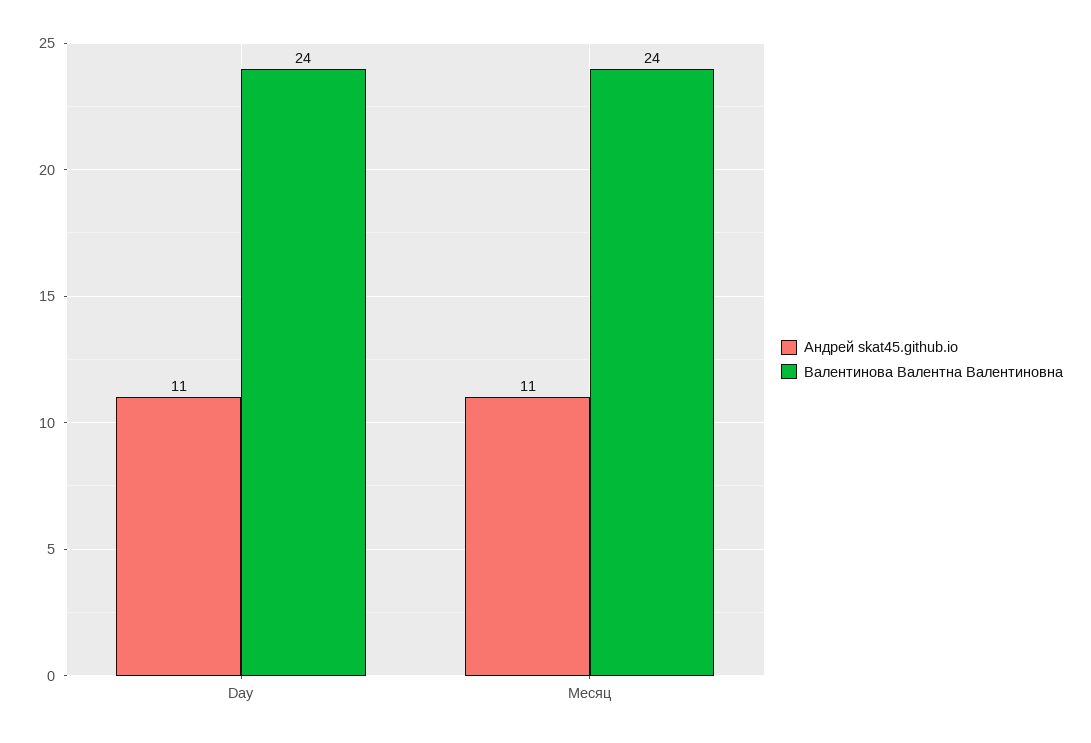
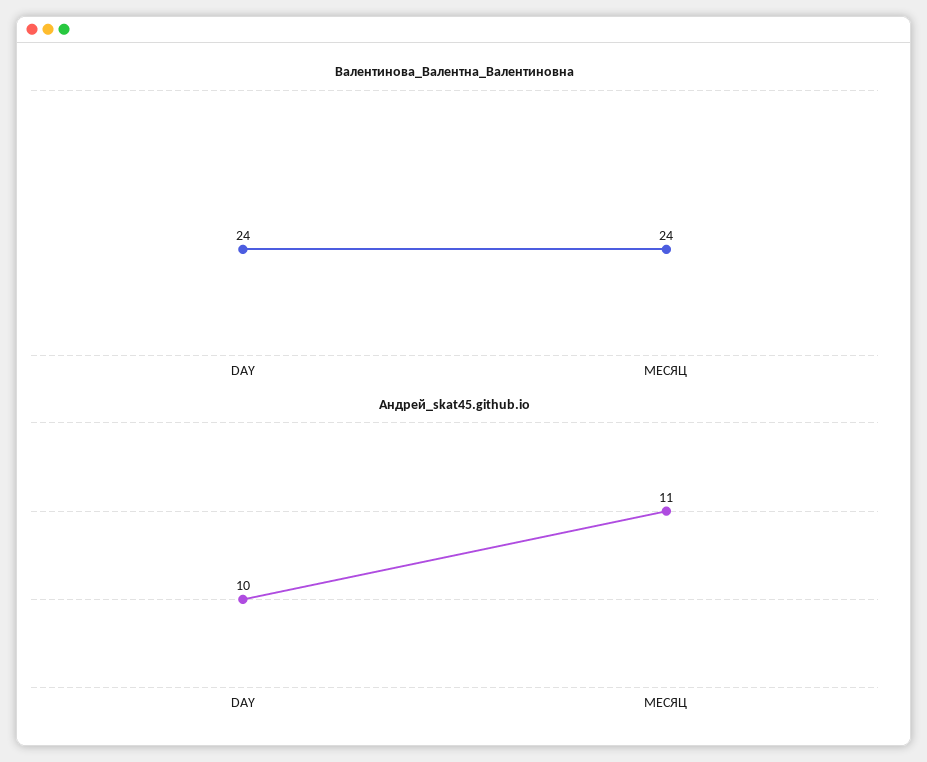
Андрей skat45.github.io, Day: 11 -> 10

